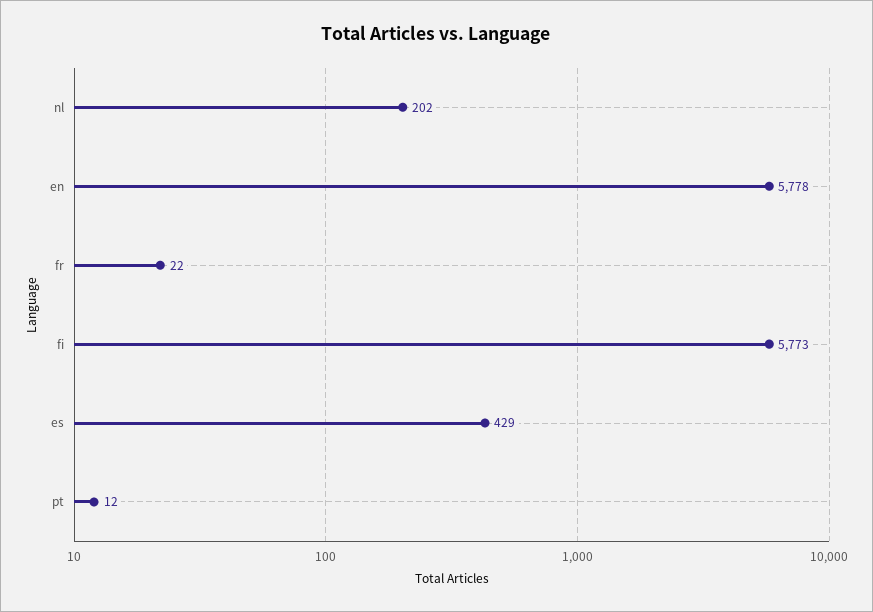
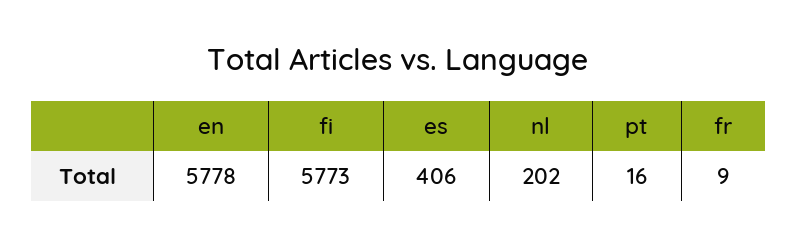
fr: 22 -> 9
es: 429 -> 406
pt: 12 -> 16

